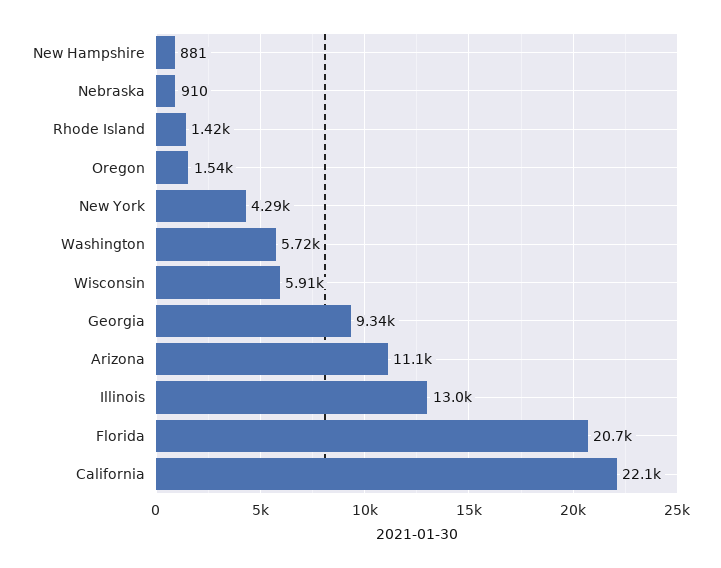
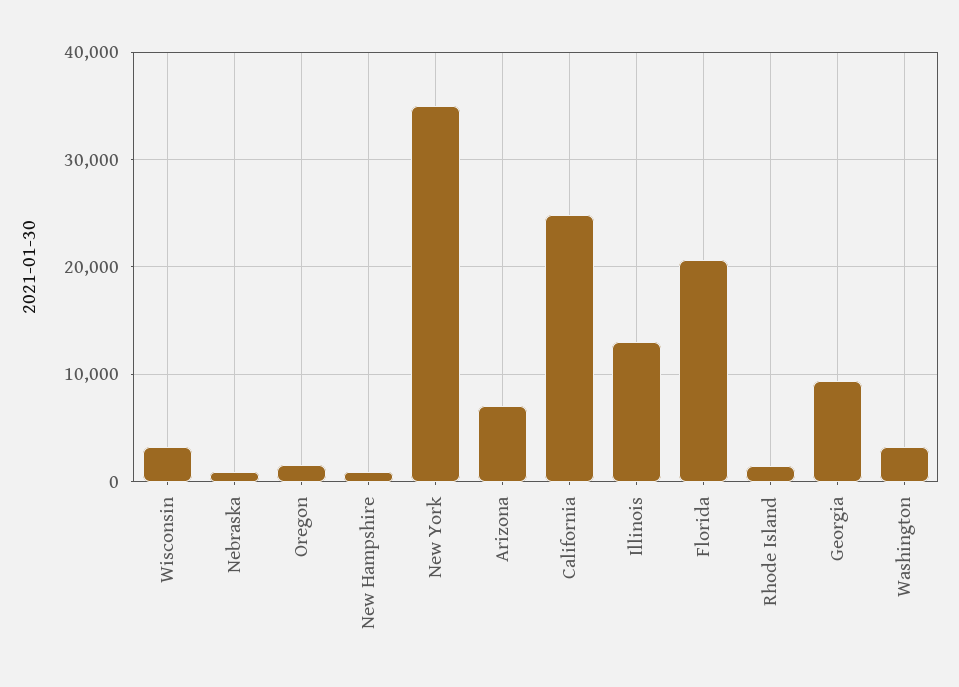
New York: 4290 -> 35000
Washington: 5720 -> 3000
Wisconsin: 5910 -> 3000
Arizona: 11100 -> 7000
California: 22100 -> 25000

